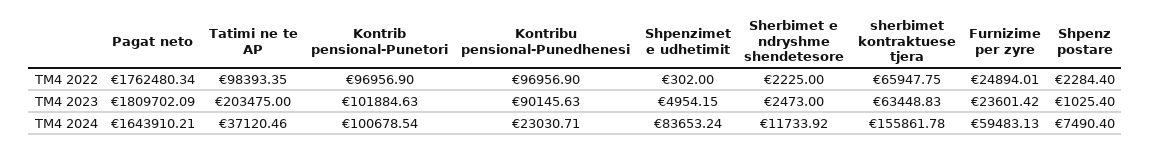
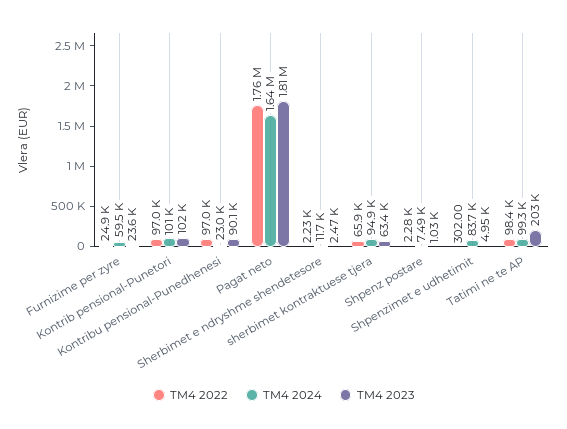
TM4 2024, Tatimi ne te AP: 37120.46 -> 99300
TM4 2024, sherbimet kontraktuese tjera: 155861.78 -> 94900

